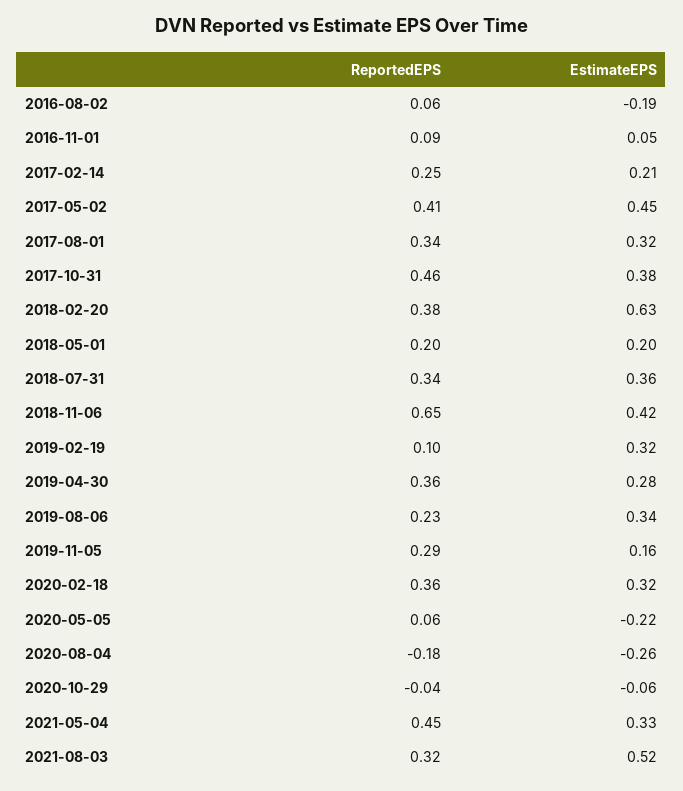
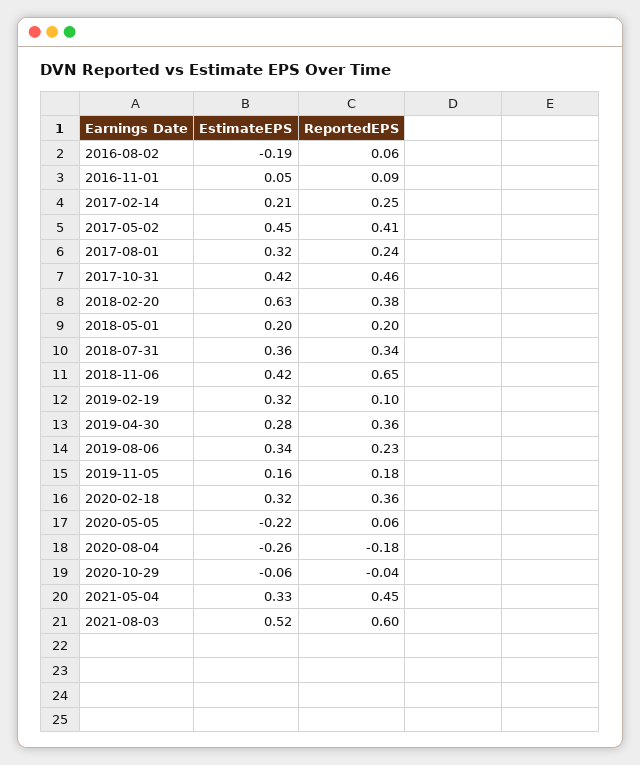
ReportedEPS, 2017-08-01: 0.34 -> 0.24
EstimateEPS, 2017-10-31: 0.38 -> 0.42
ReportedEPS, 2019-11-05: 0.29 -> 0.18
ReportedEPS, 2021-08-03: 0.32 -> 0.6

